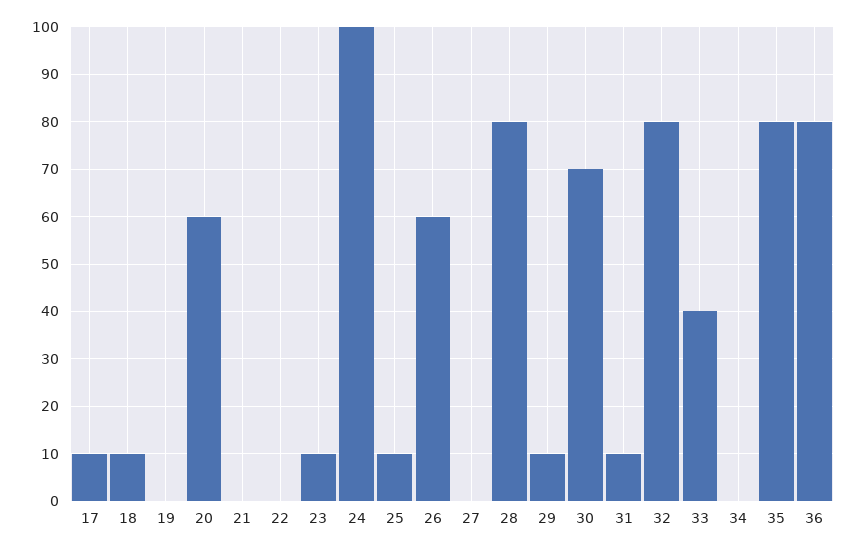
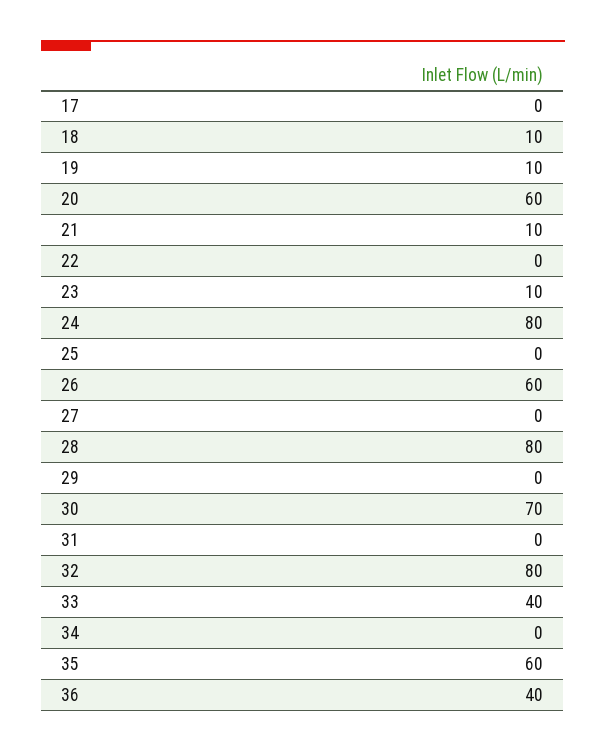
17: 10 -> 0
19: 0 -> 10
21: 0 -> 10
24: 100 -> 80
25: 10 -> 0
29: 10 -> 0
31: 10 -> 0
35: 80 -> 60
36: 80 -> 40

